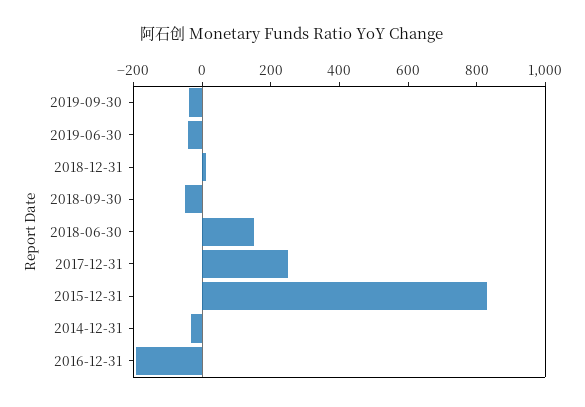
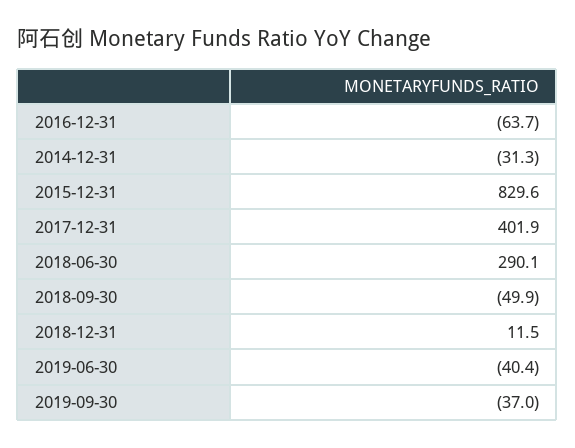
2018-06-30: 150 -> 290.1
2017-12-31: 250 -> 401.9
2016-12-31: -200 -> -63.7

